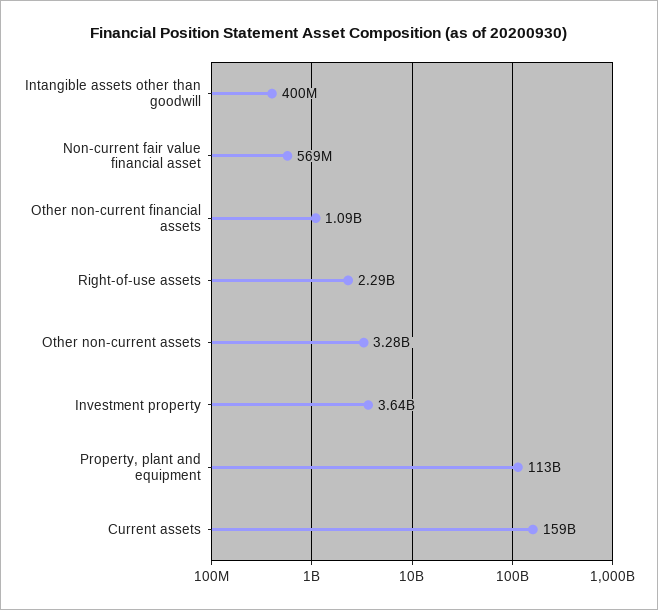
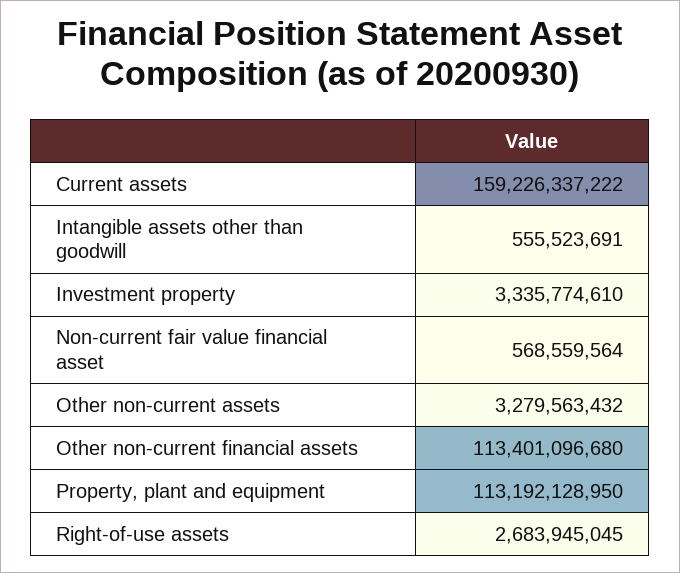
Intangible assets other than goodwill: 400000000 -> 555523691
Other non-current financial assets: 1090000000 -> 113401096680
Right-of-use assets: 2290000000 -> 2683945045
Investment property: 3640000000 -> 3335774610

